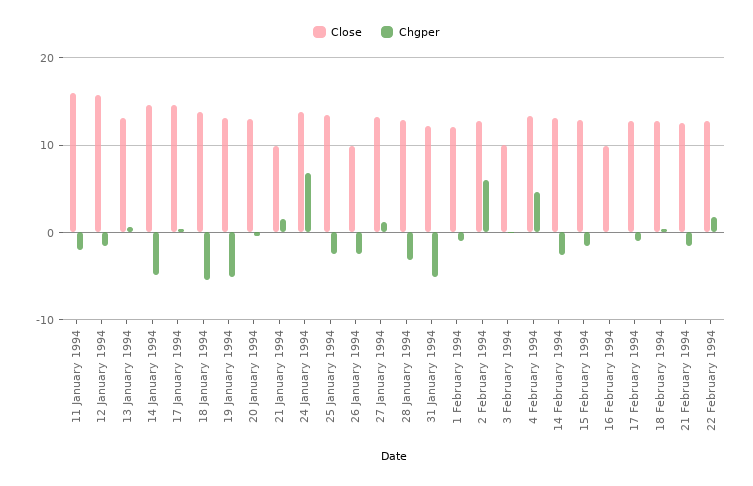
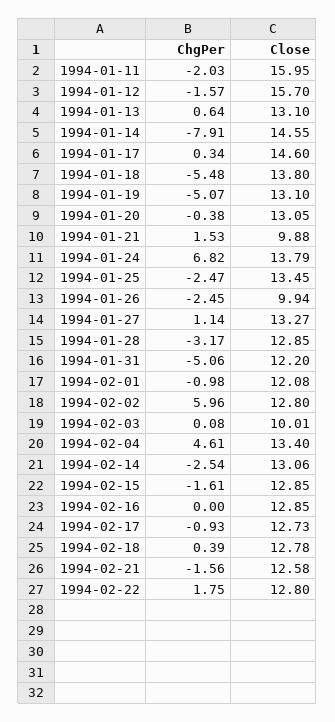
Chgper, 14 January 1994: -5 -> -7.91
Close, 16 February 1994: 10 -> 12.85

